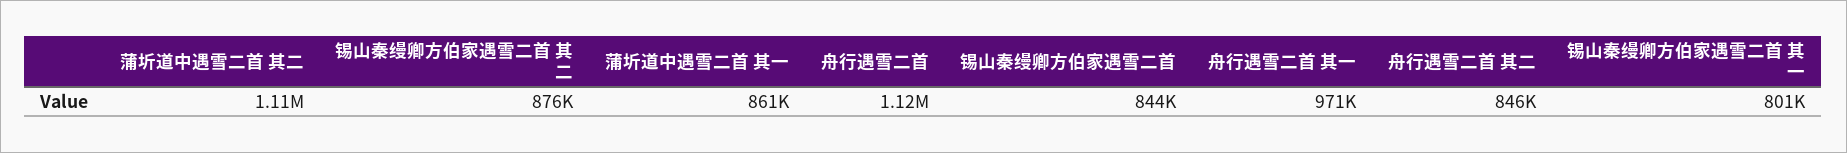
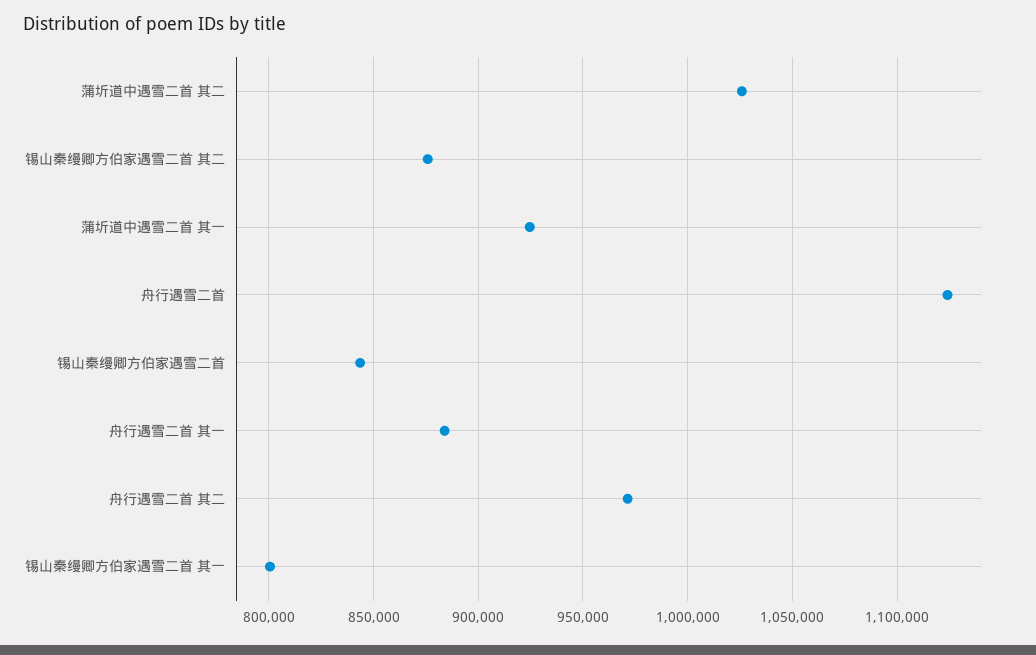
蒲圻道中遇雪二首 其二: 1110000 -> 1025000
蒲圻道中遇雪二首 其一: 861000 -> 925000
舟行遇雪二首 其一: 971000 -> 885000
舟行遇雪二首 其二: 846000 -> 970000

